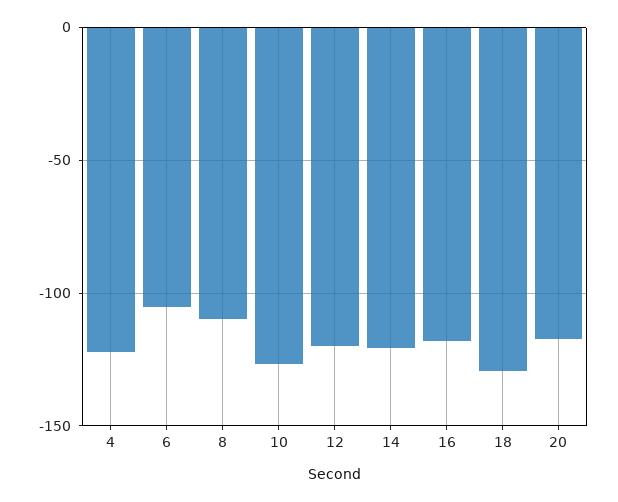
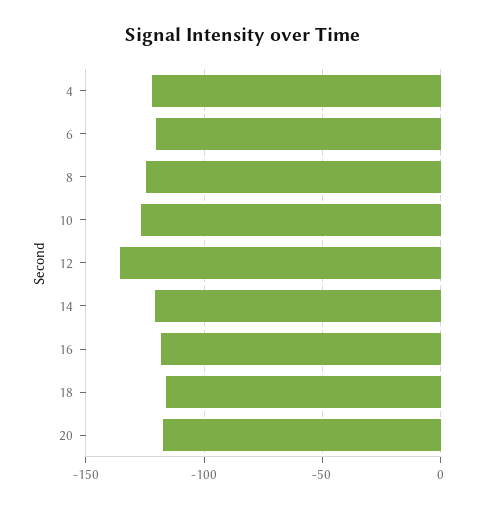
6: -105 -> -120
8: -110 -> -125
12: -120 -> -135
18: -130 -> -115

